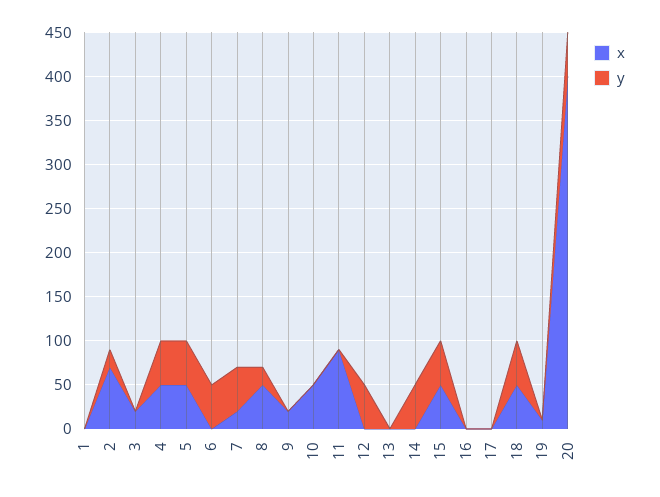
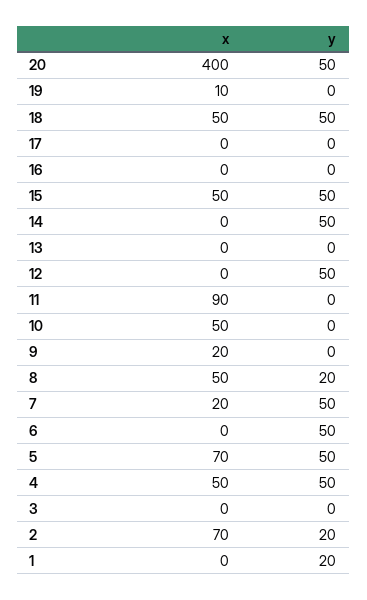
y, 1: 0 -> 20
x, 3: 20 -> 0
x, 5: 50 -> 70

